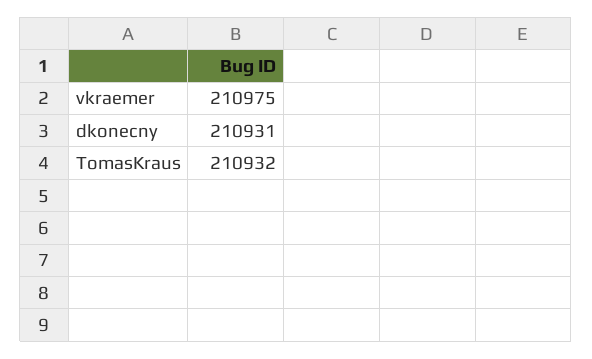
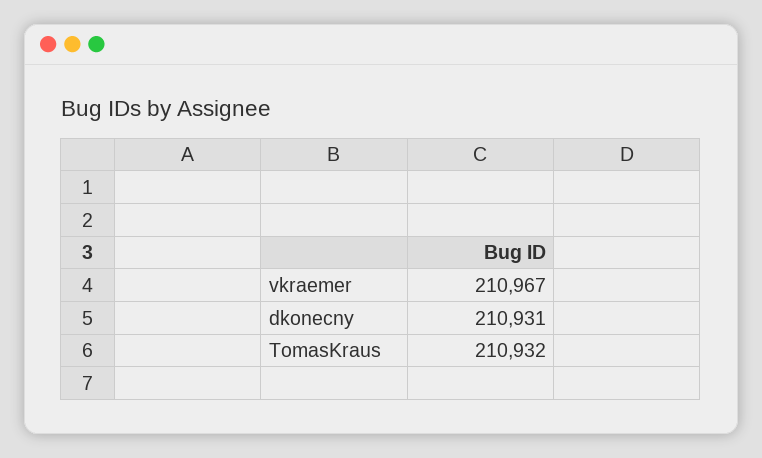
vkraemer: 210975 -> 210967

